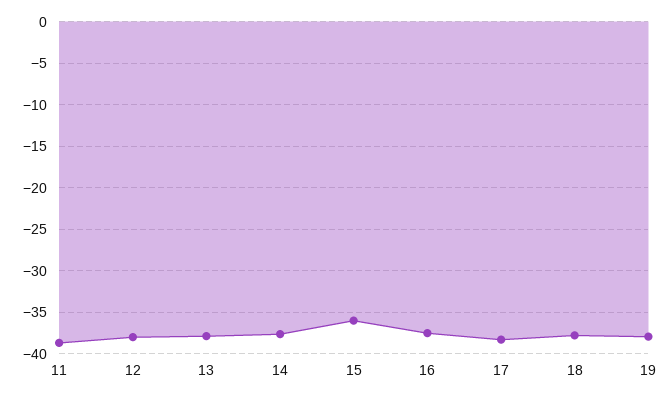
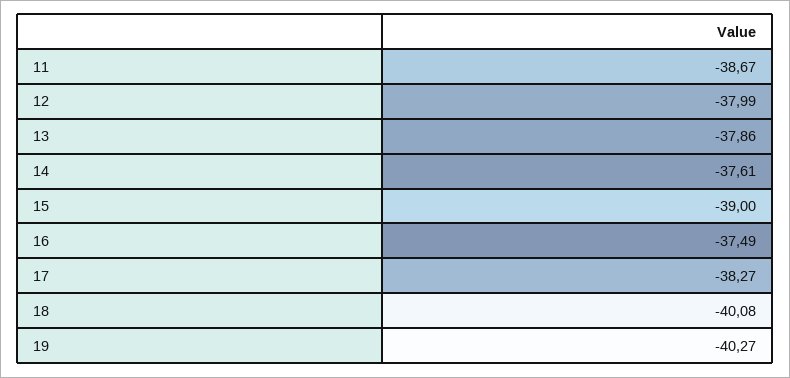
15: -36 -> -39
18: -38 -> -40.08
19: -38 -> -40.27

